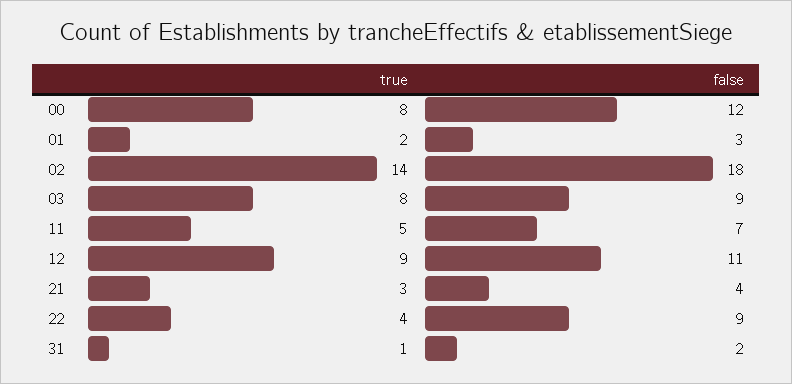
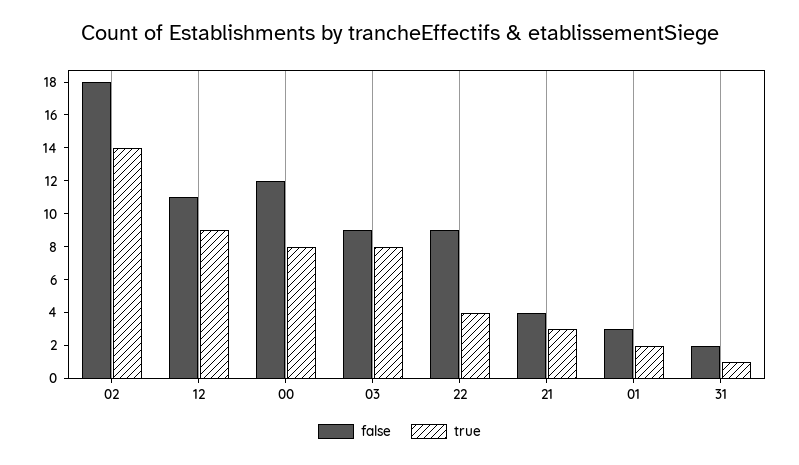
true, 11: 5 -> none
false, 11: 7 -> none

